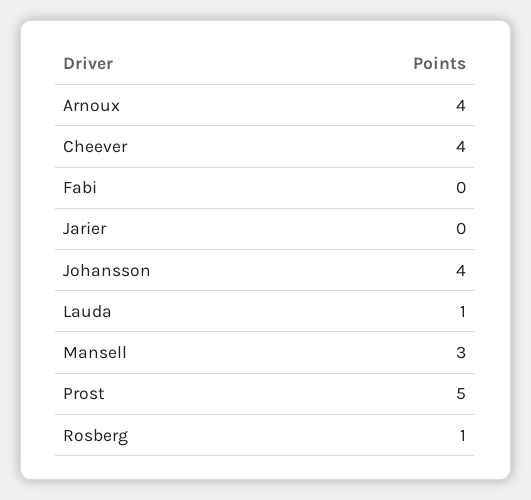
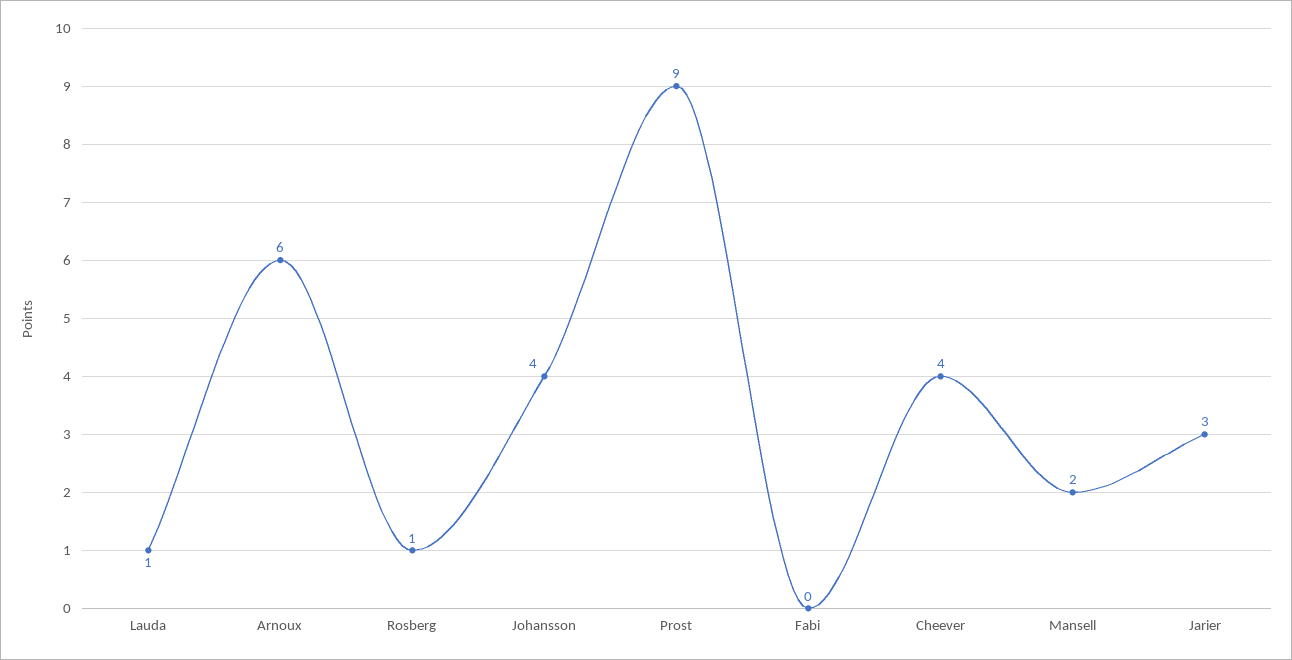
Arnoux: 4 -> 6
Jarier: 0 -> 3
Mansell: 3 -> 2
Prost: 5 -> 9

